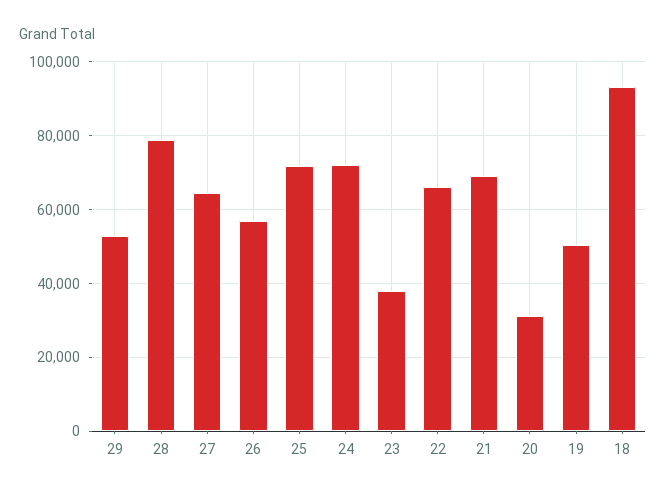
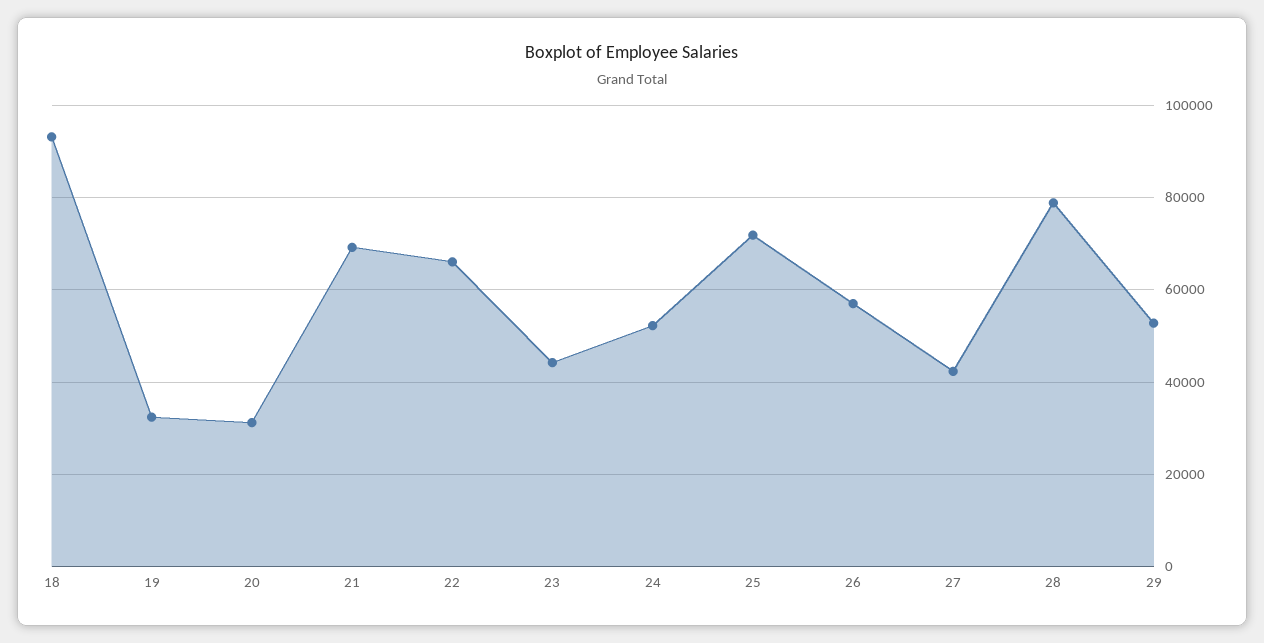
27: 64000 -> 42000
24: 72000 -> 52000
23: 38000 -> 44000
19: 50000 -> 32000

